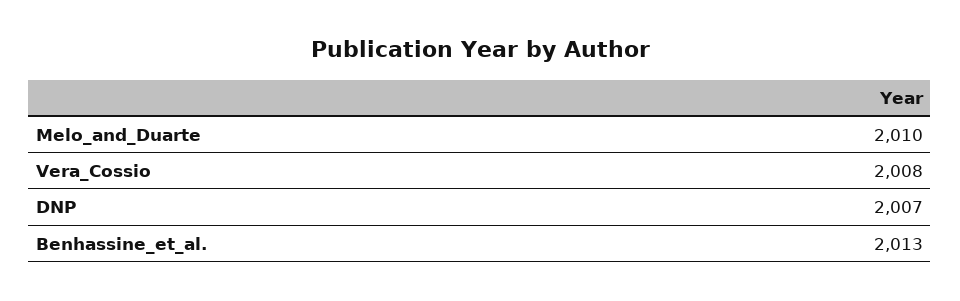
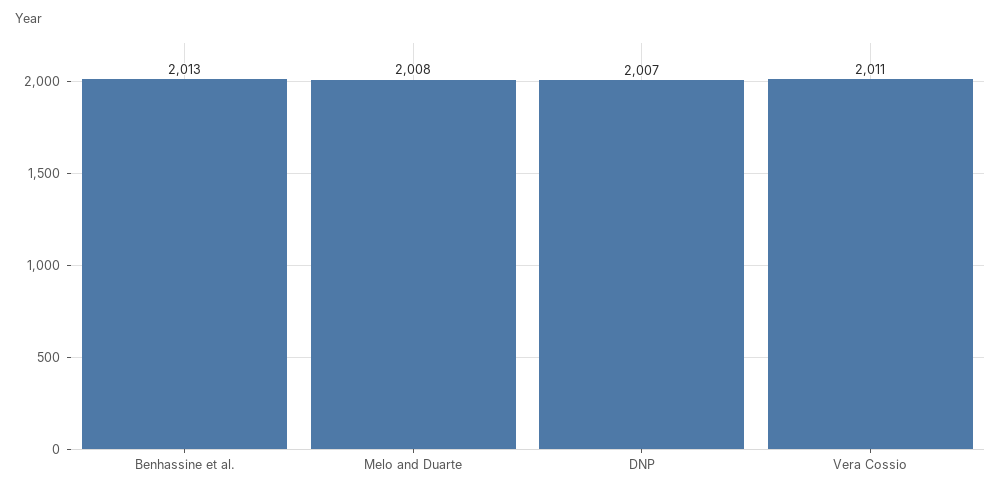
Melo_and_Duarte: 2010 -> 2008
Vera_Cossio: 2008 -> 2011

